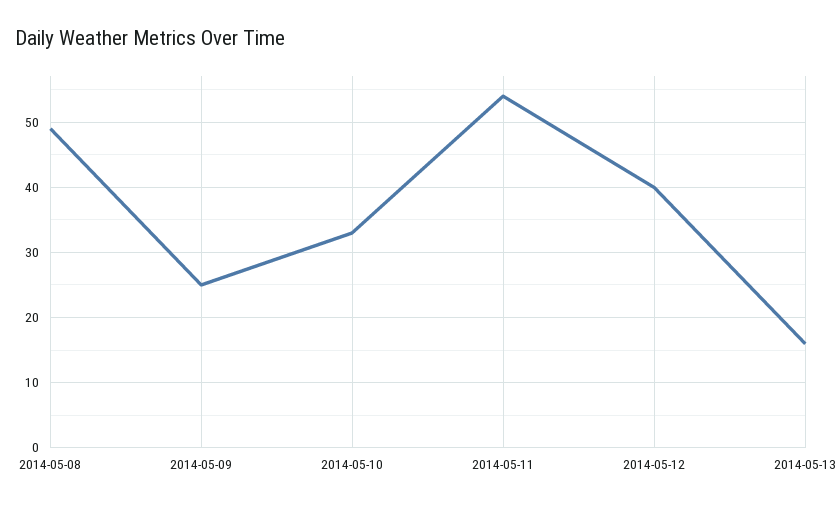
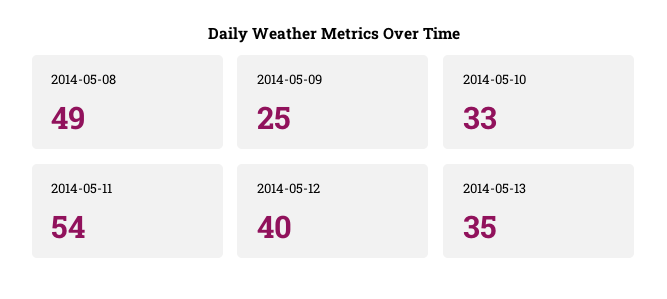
2014-05-13: 16 -> 35

